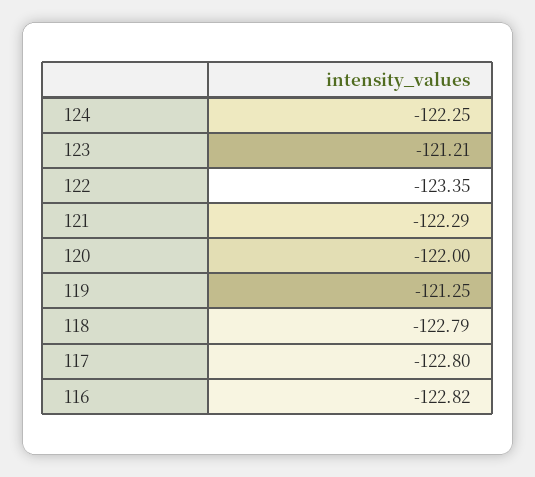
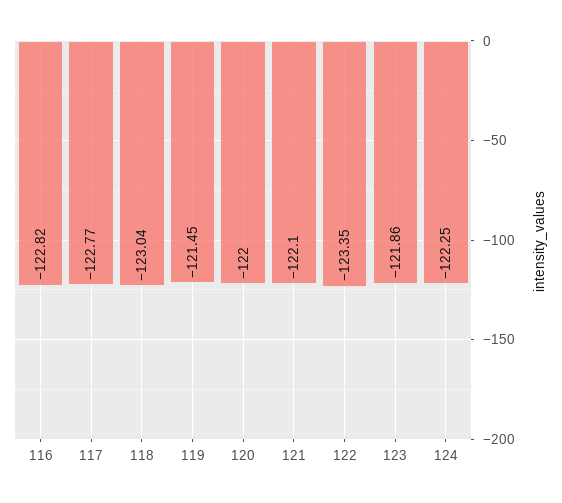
123: -121.21 -> -121.86
121: -122.29 -> -122.1
119: -121.25 -> -121.45
118: -122.79 -> -123.04
117: -122.8 -> -122.77

